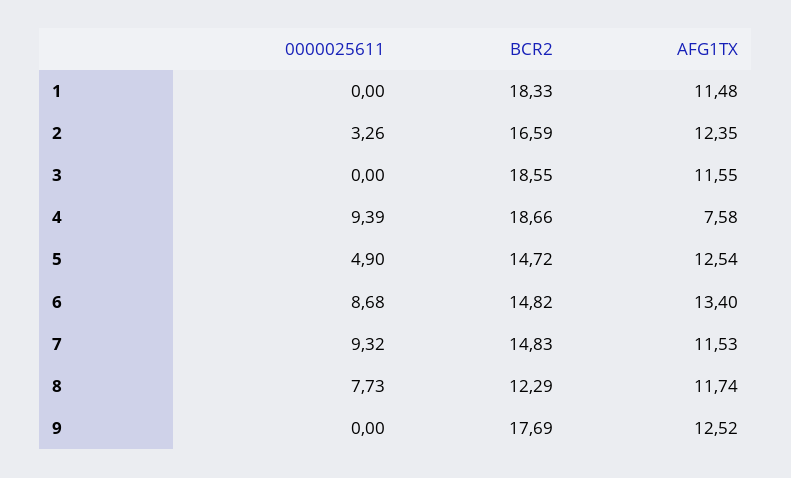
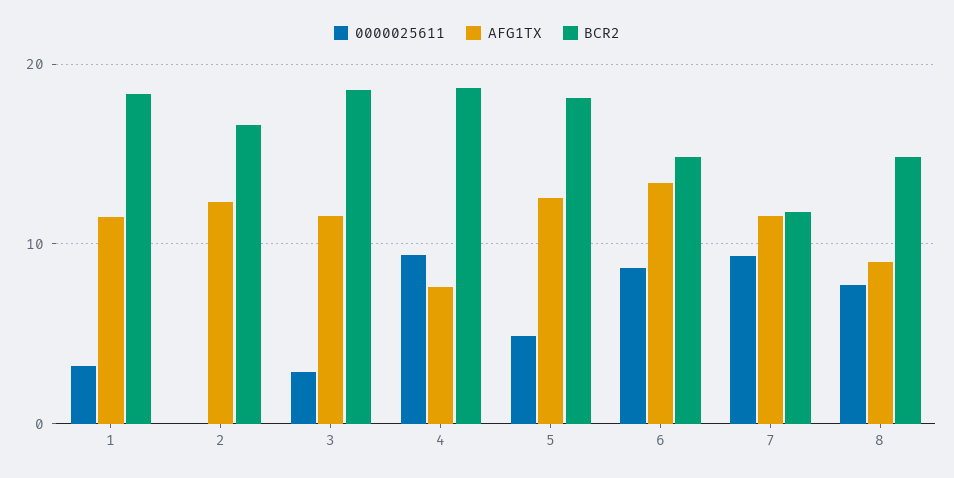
0000025611, 1: 0 -> 3
0000025611, 2: 3.26 -> 0
0000025611, 3: 0 -> 3
BCR2, 5: 14.72 -> 18
BCR2, 7: 14.83 -> 12
BCR2, 8: 12.29 -> 15
AFG1TX, 8: 11.74 -> 9
0000025611, 9: 0 -> none
BCR2, 9: 17.69 -> none
AFG1TX, 9: 12.52 -> none

